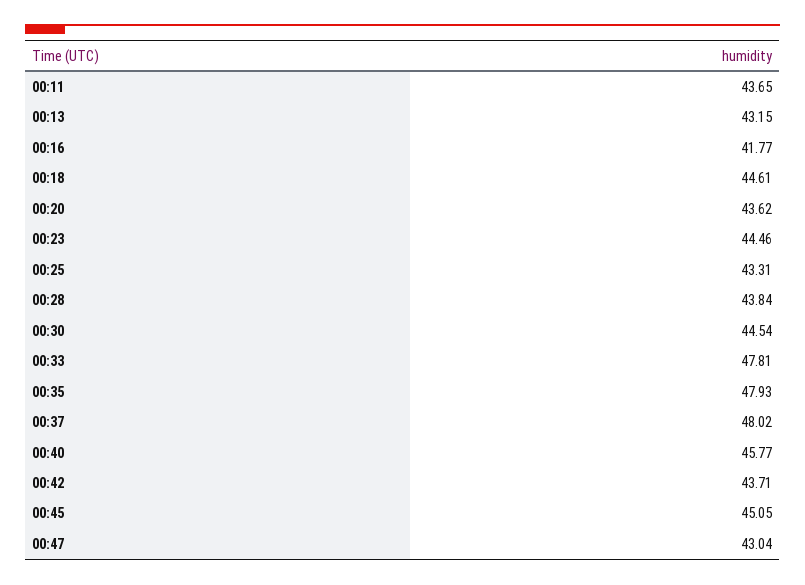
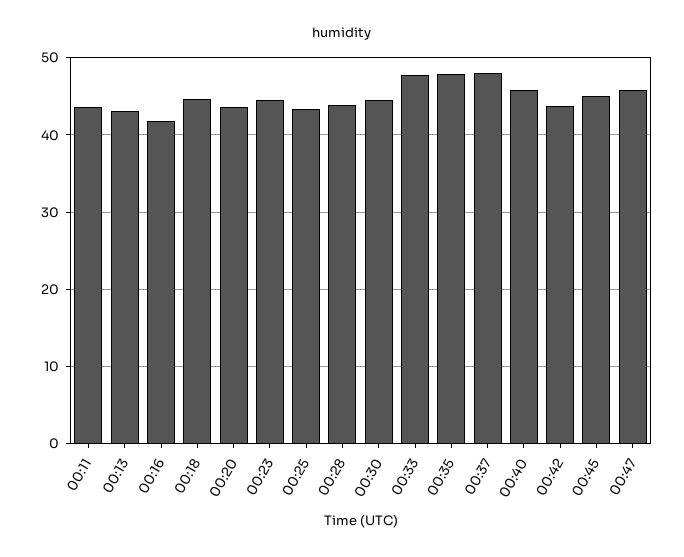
00:47: 43.04 -> 46

